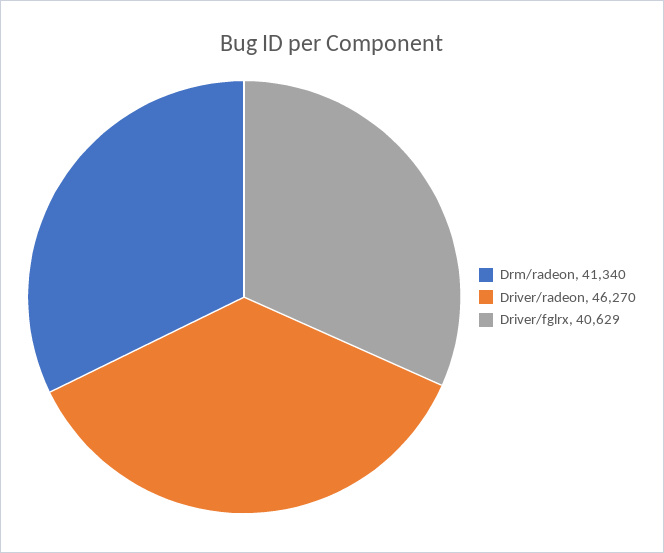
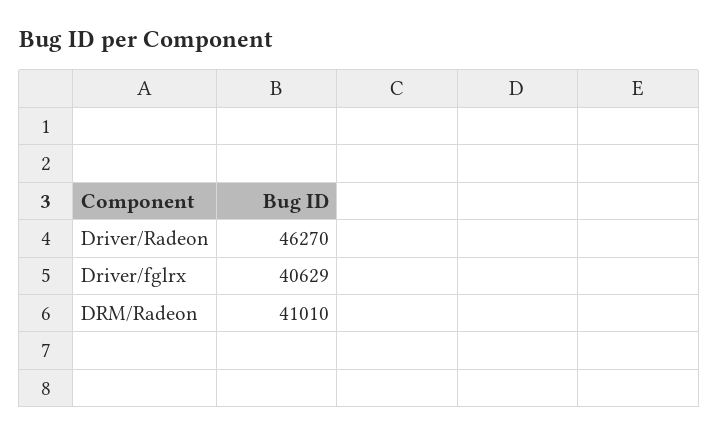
Drm/radeon: 41340 -> 41010

